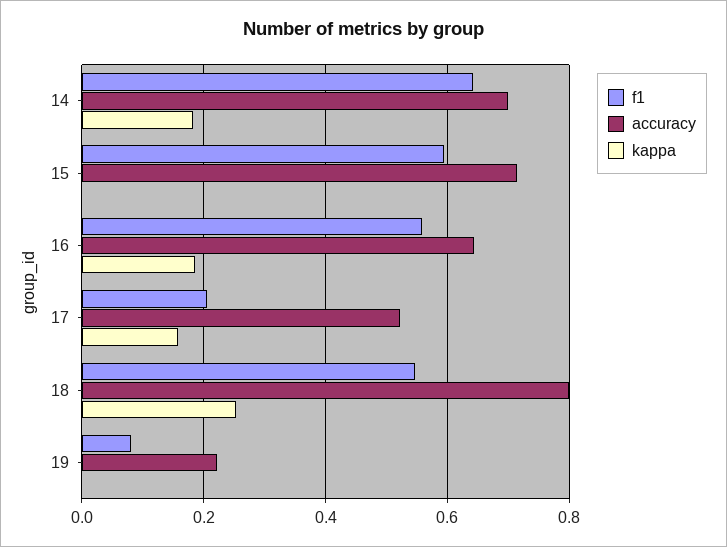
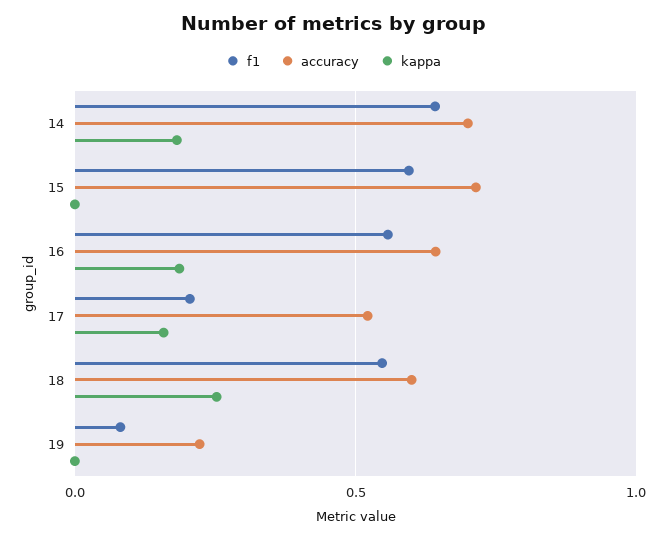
accuracy, 18: 0.8 -> 0.6

